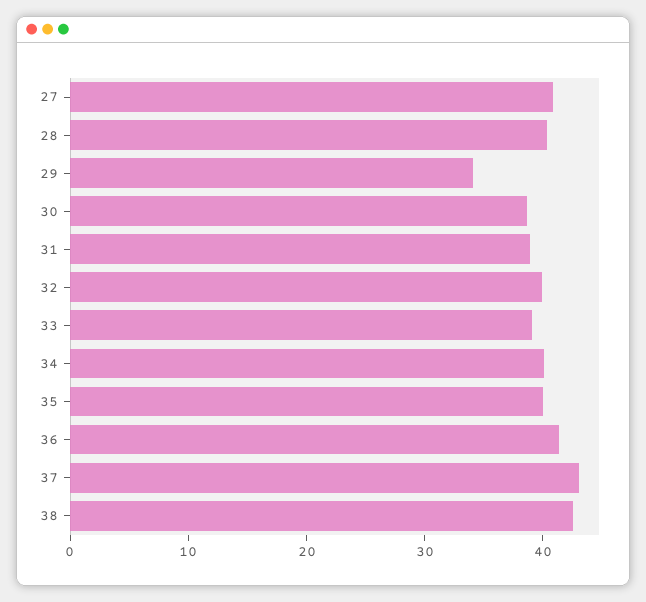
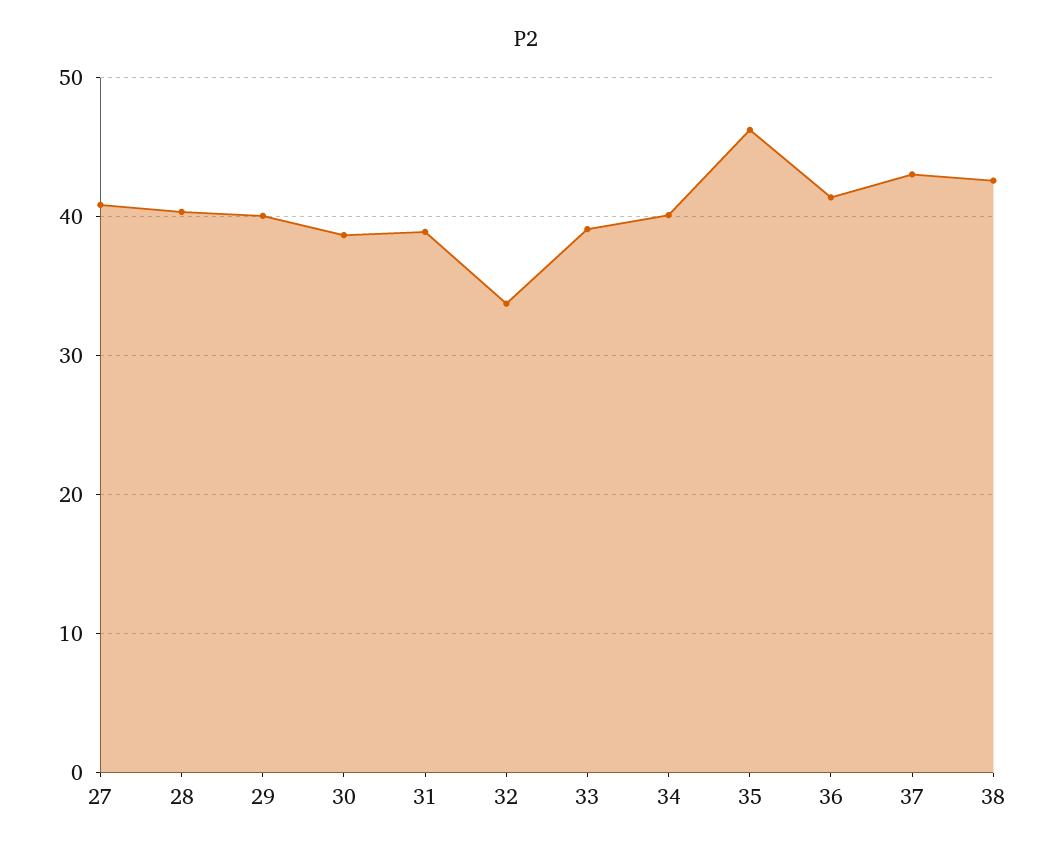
29: 34 -> 40
32: 40 -> 34
35: 40 -> 46

